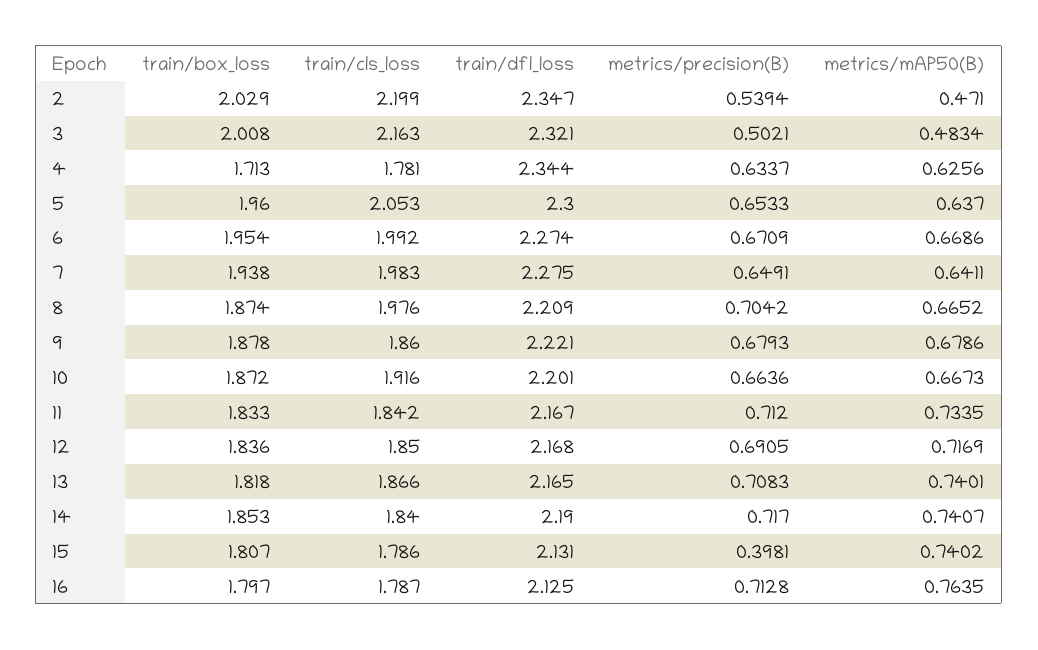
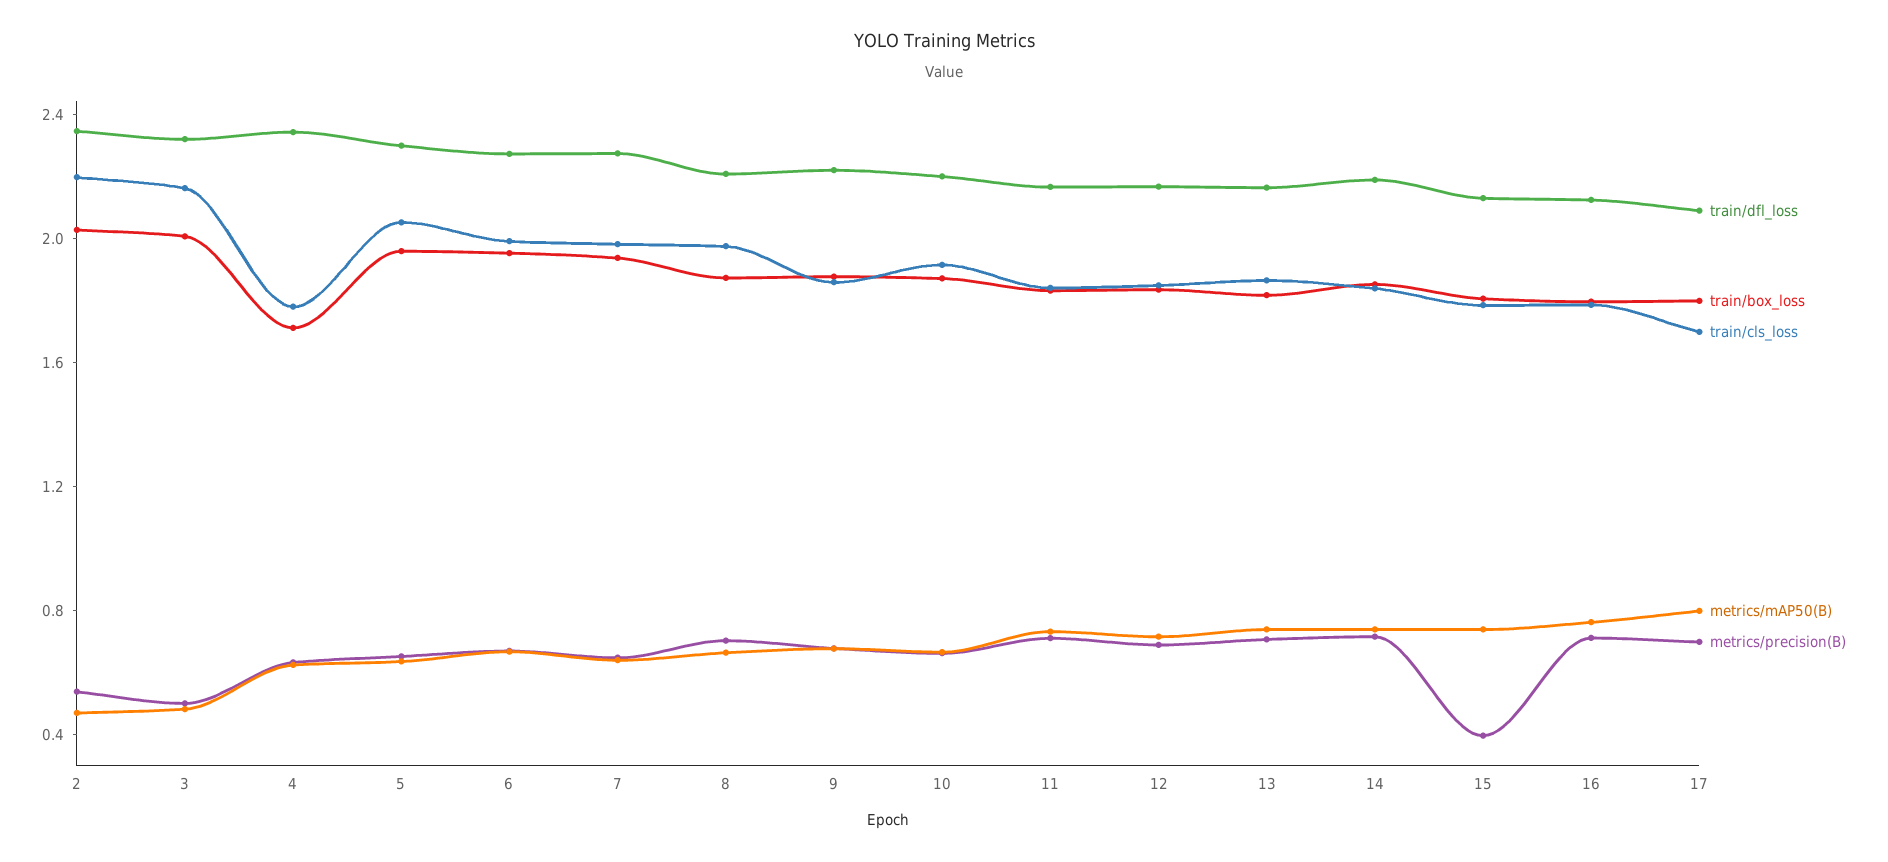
train/dfl_loss, 17: none -> 2.1
train/box_loss, 17: none -> 1.8
train/cls_loss, 17: none -> 1.7
metrics/mAP50(B), 17: none -> 0.8
metrics/precision(B), 17: none -> 0.7

